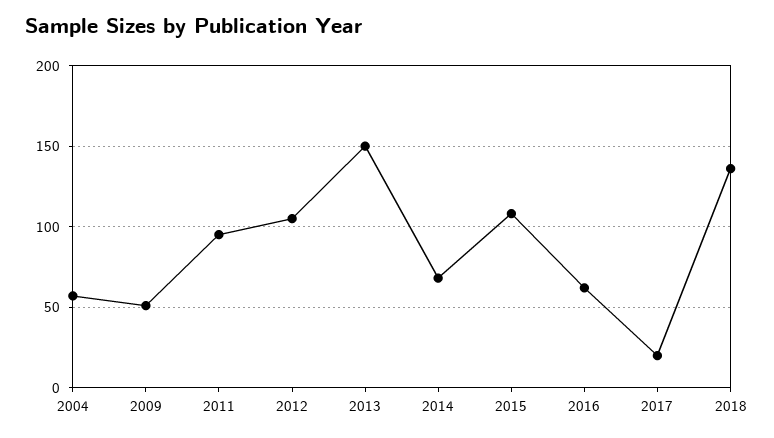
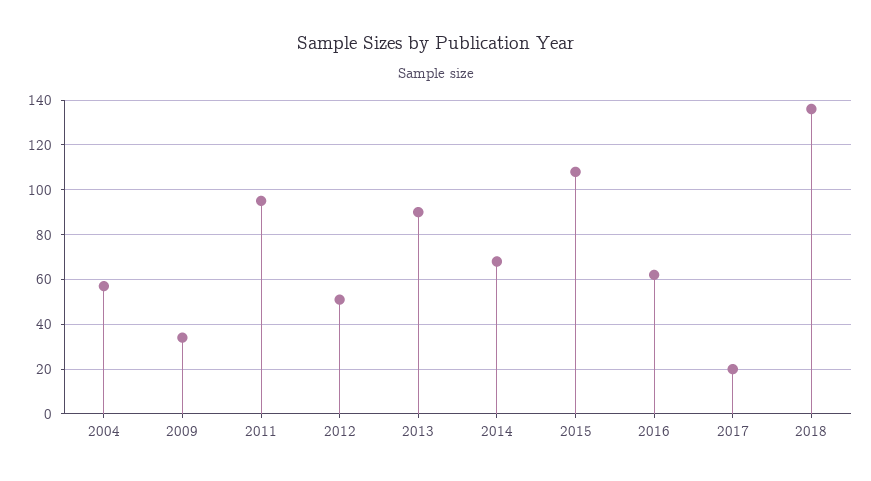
2009: 50 -> 35
2012: 105 -> 50
2013: 150 -> 90

